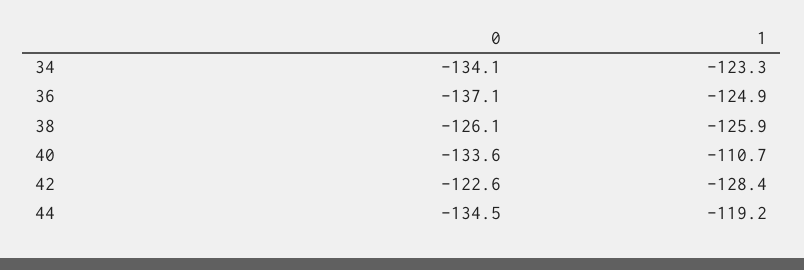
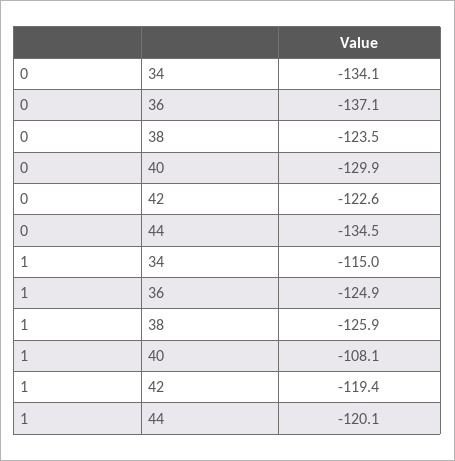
1, 34: -123.3 -> -115
0, 38: -126.1 -> -123.5
0, 40: -133.6 -> -129.9
1, 40: -110.7 -> -108.1
1, 42: -128.4 -> -119.4
1, 44: -119.2 -> -120.1

